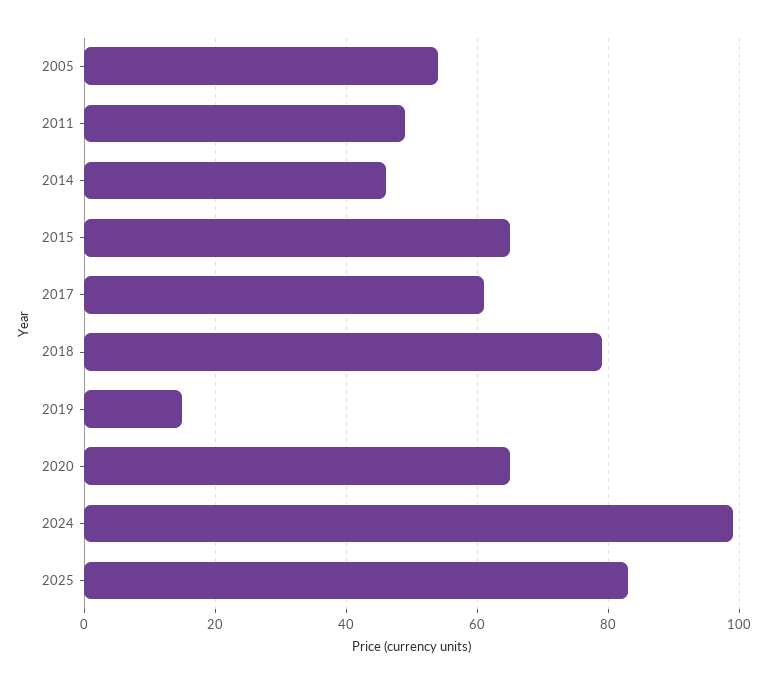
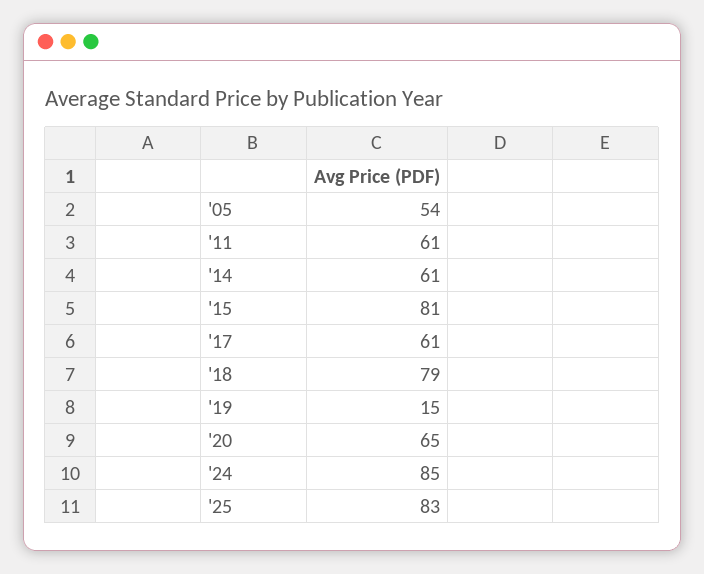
2011: 50 -> 61
2014: 45 -> 61
2015: 65 -> 81
2024: 100 -> 85

